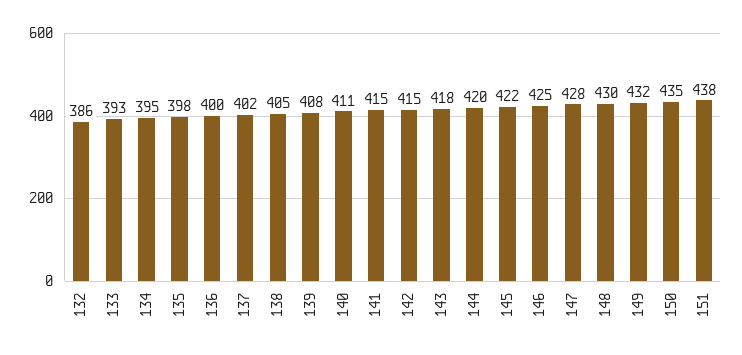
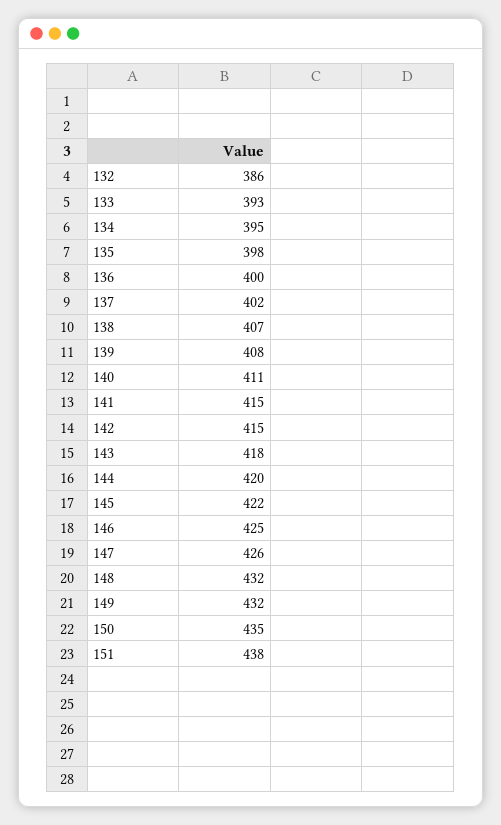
138: 405 -> 407
147: 428 -> 426
148: 430 -> 432

